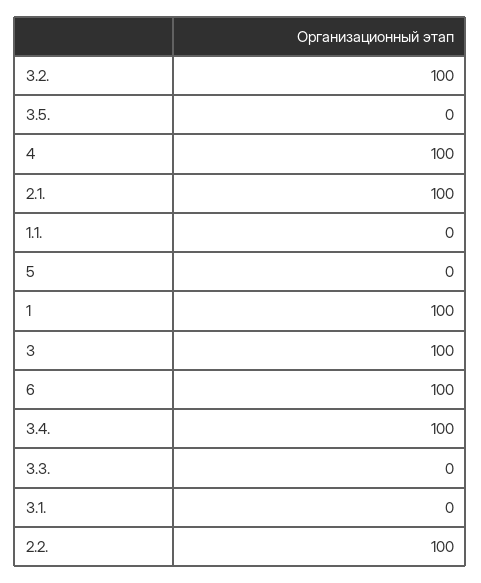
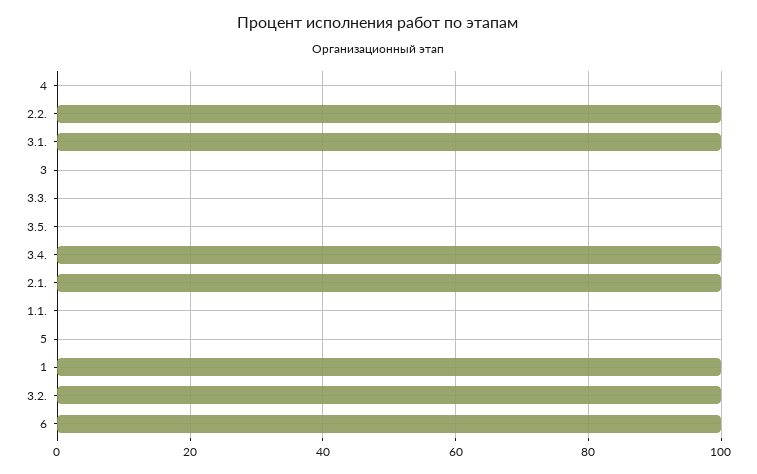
4: 100 -> 0
3: 100 -> 0
3.1.: 0 -> 100

